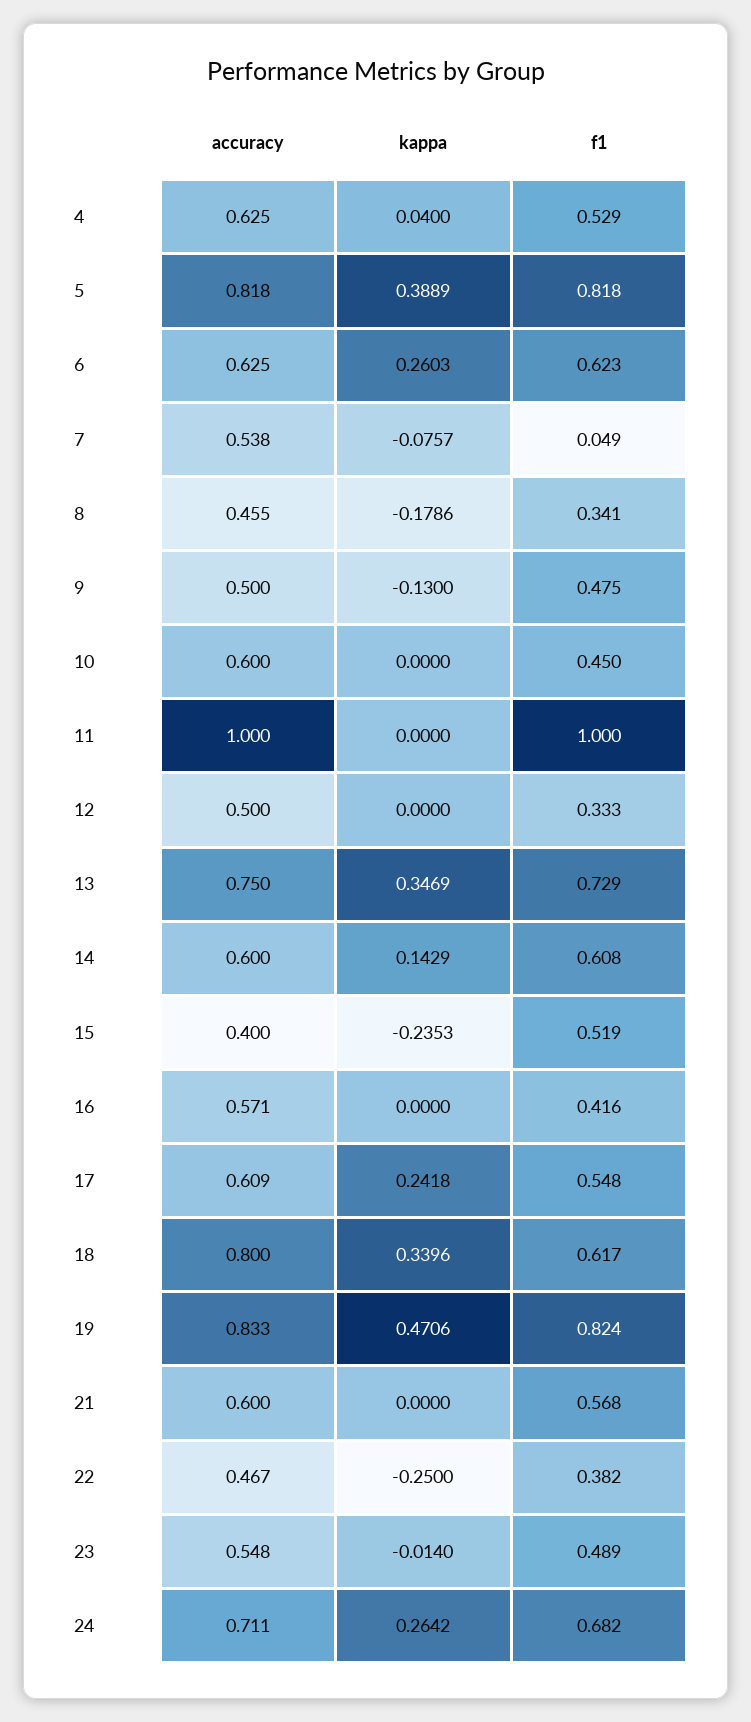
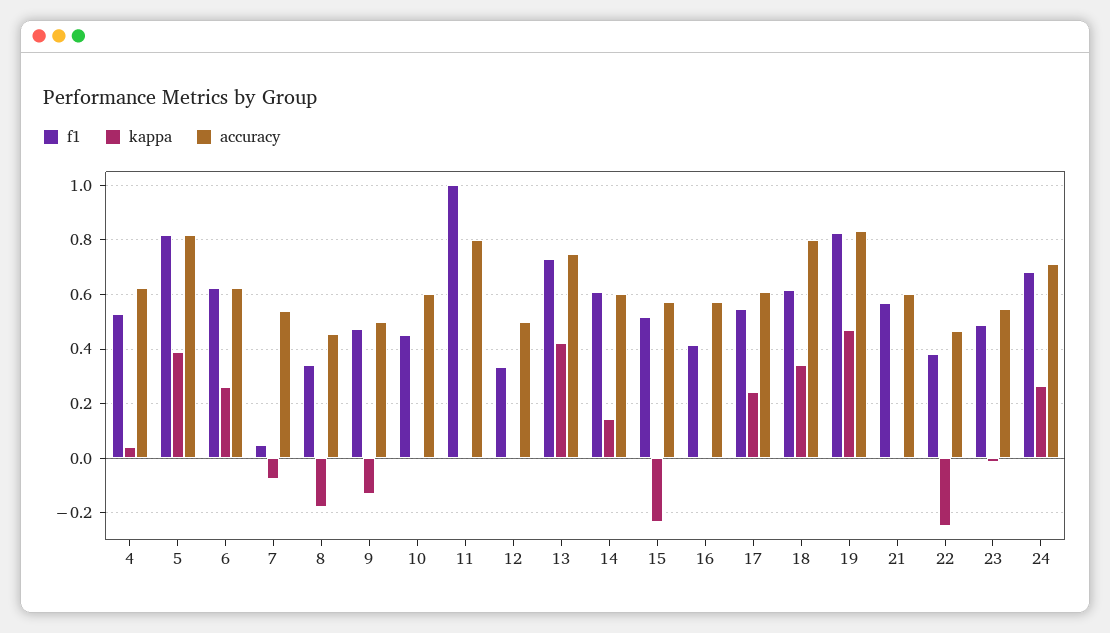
accuracy, 11: 1 -> 0.8
kappa, 13: 0.3469 -> 0.425
accuracy, 15: 0.4 -> 0.575

